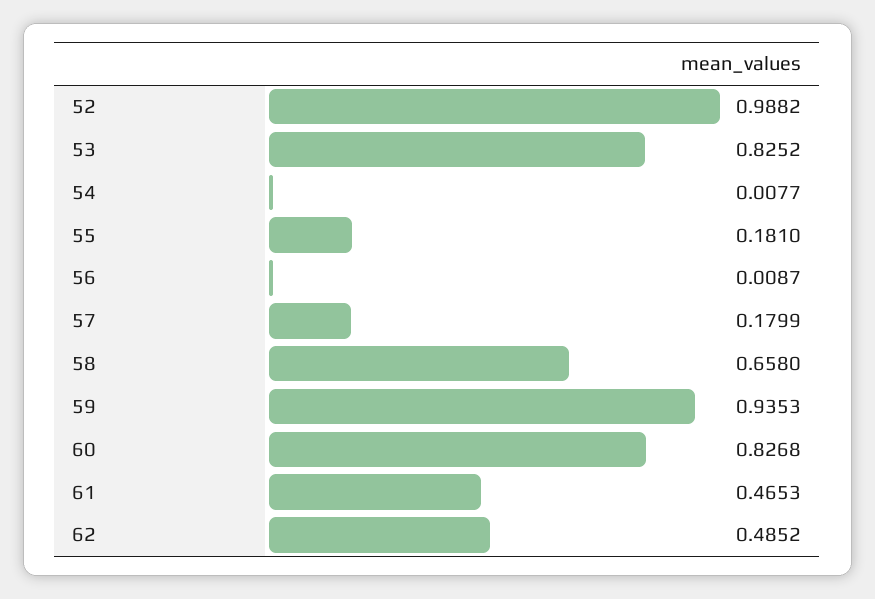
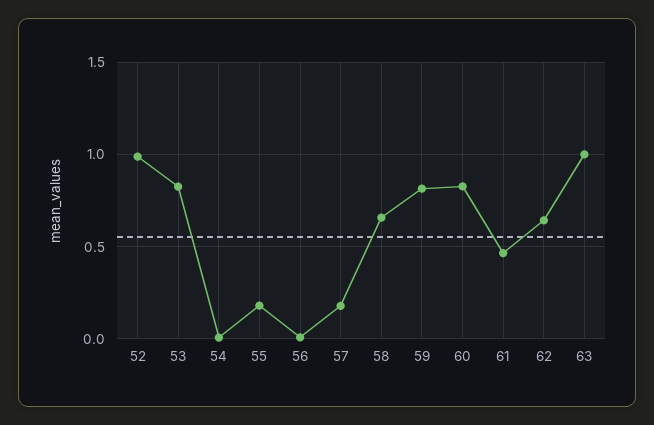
59: 0.9353 -> 0.8
62: 0.4852 -> 0.65
63: none -> 1

